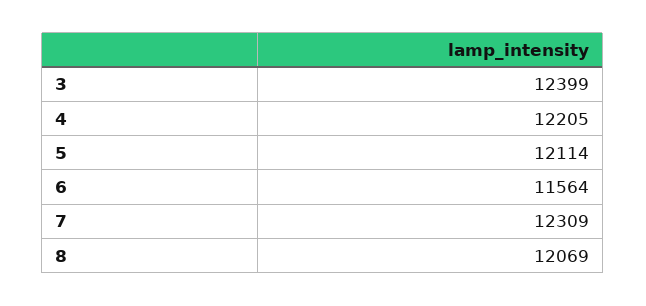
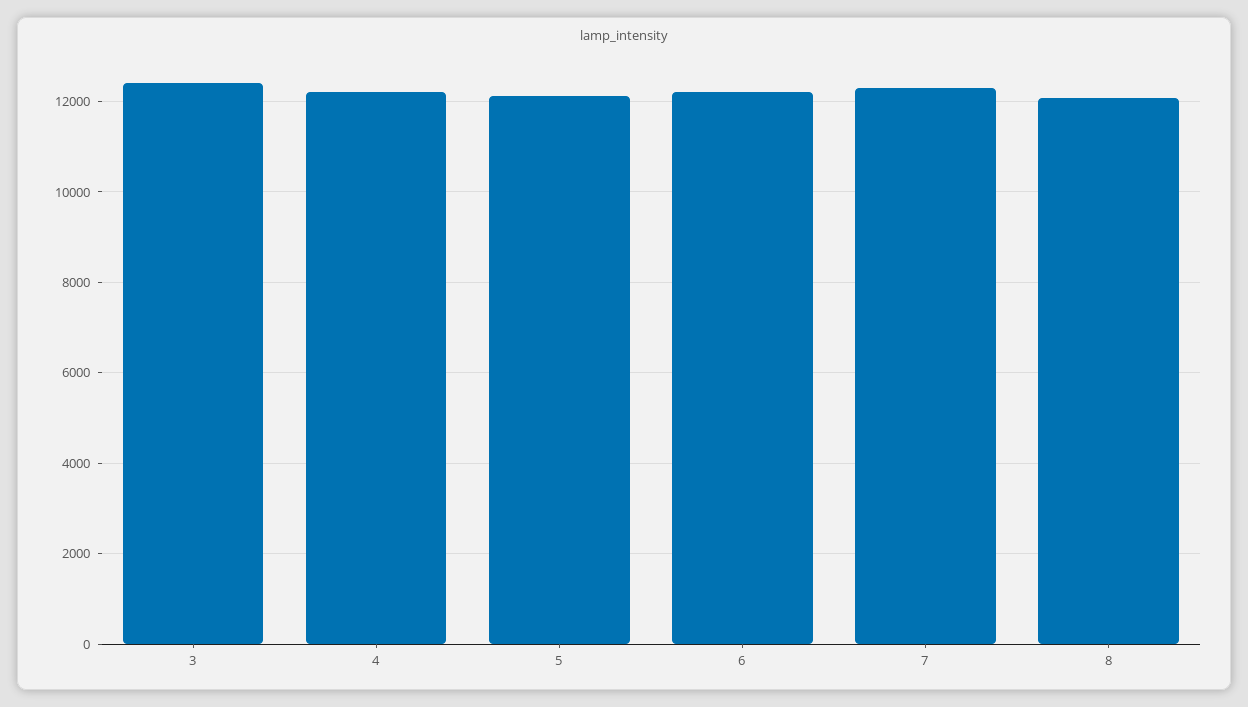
6: 11564 -> 12200

